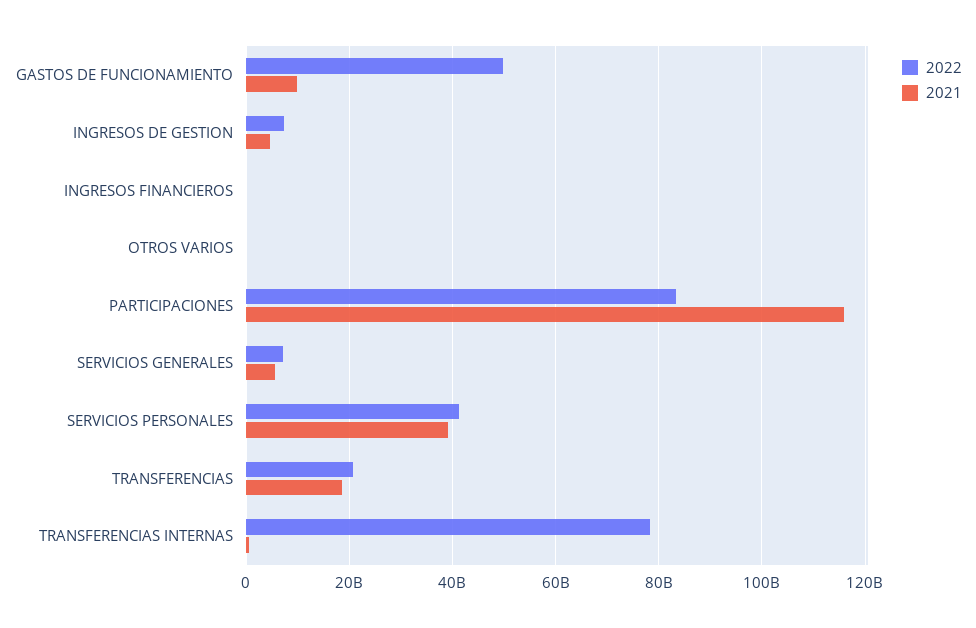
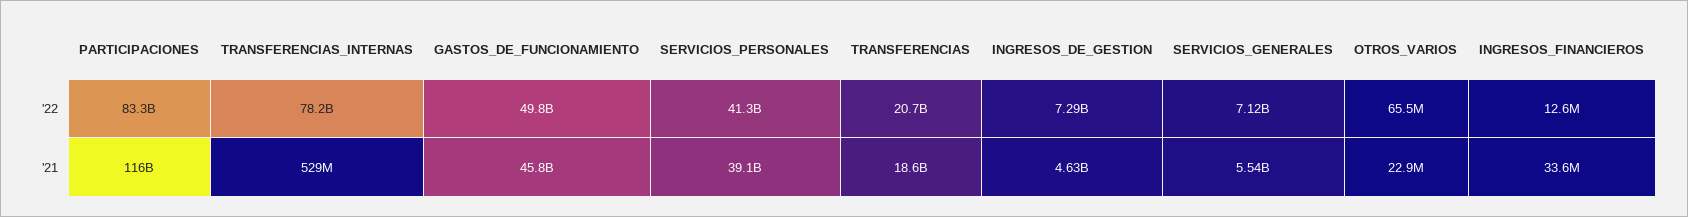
2021, GASTOS DE FUNCIONAMIENTO: 10000000000 -> 45800000000

